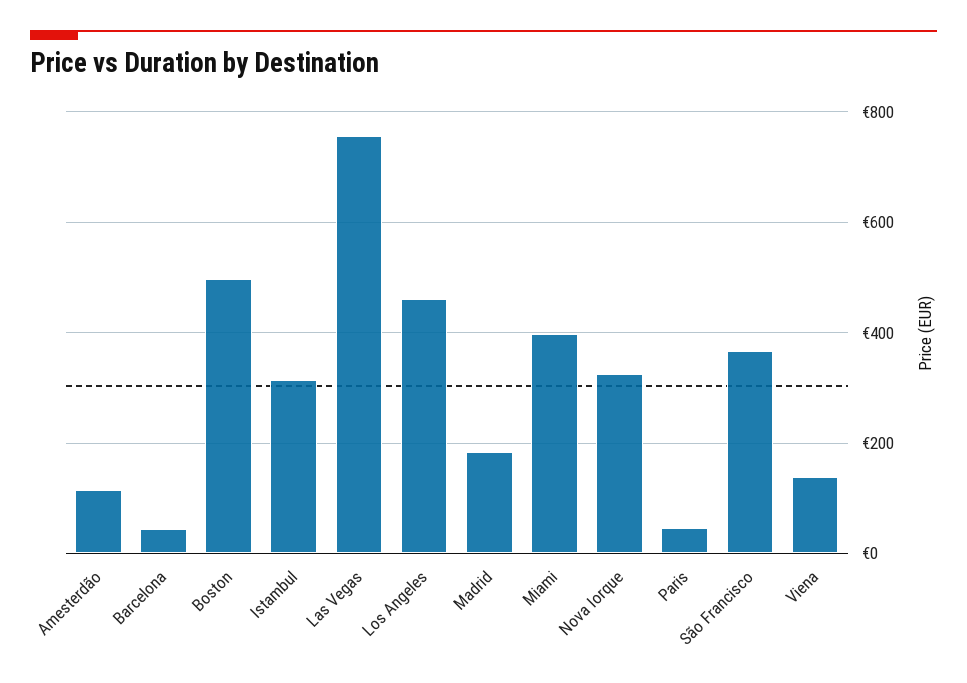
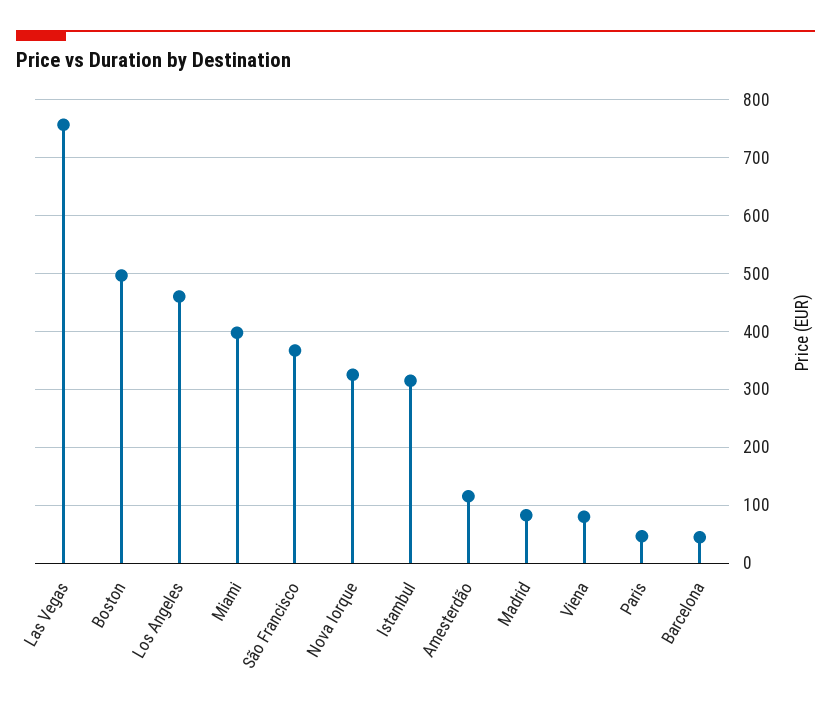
Madrid: 180 -> 80
Viena: 140 -> 80

